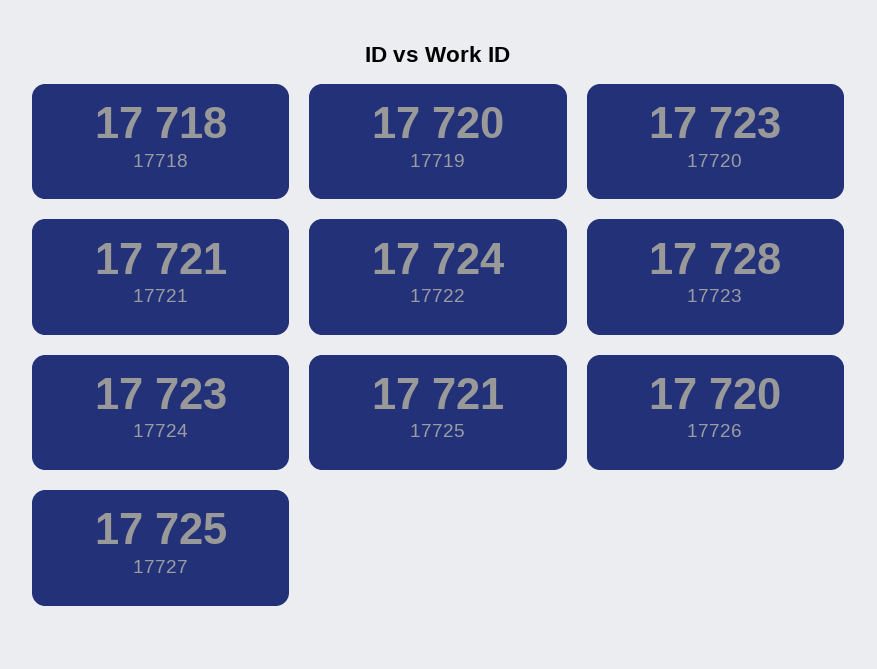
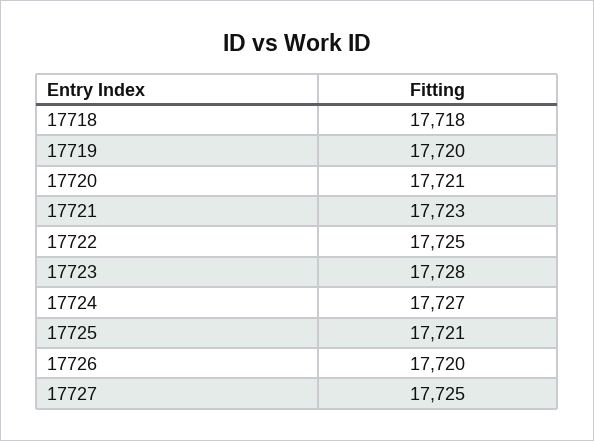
17720: 17723 -> 17721
17721: 17721 -> 17723
17722: 17724 -> 17725
17724: 17723 -> 17727

